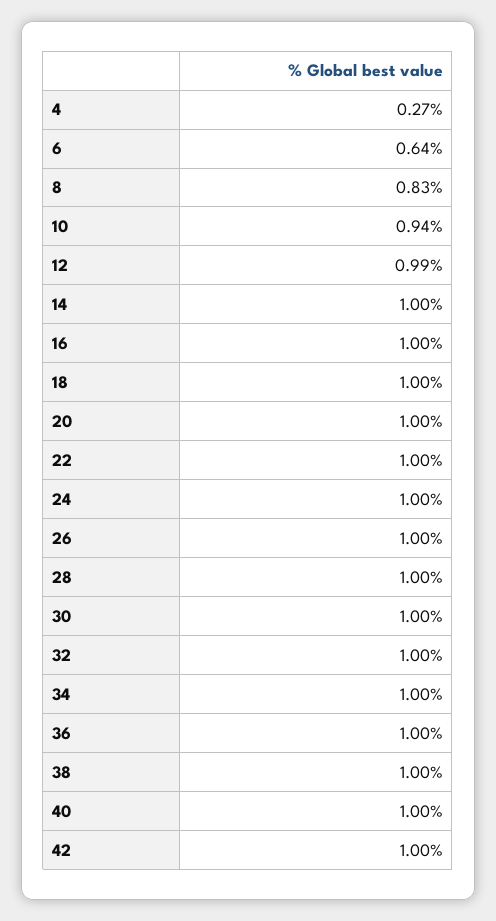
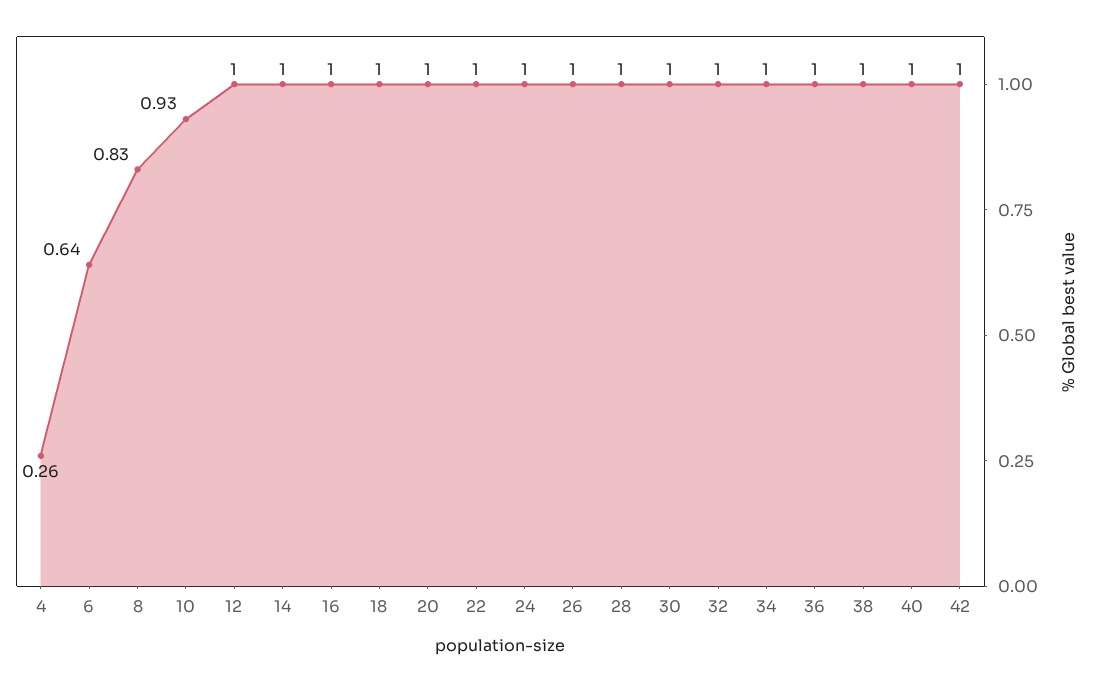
4: 0.27 -> 0.26
10: 0.94 -> 0.93
12: 0.99 -> 1

